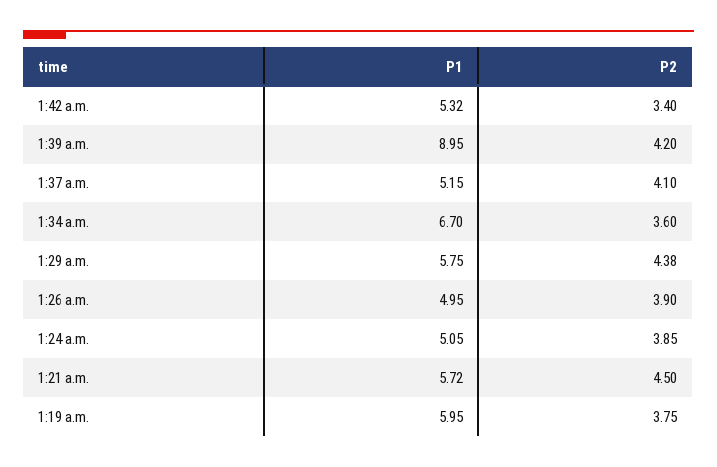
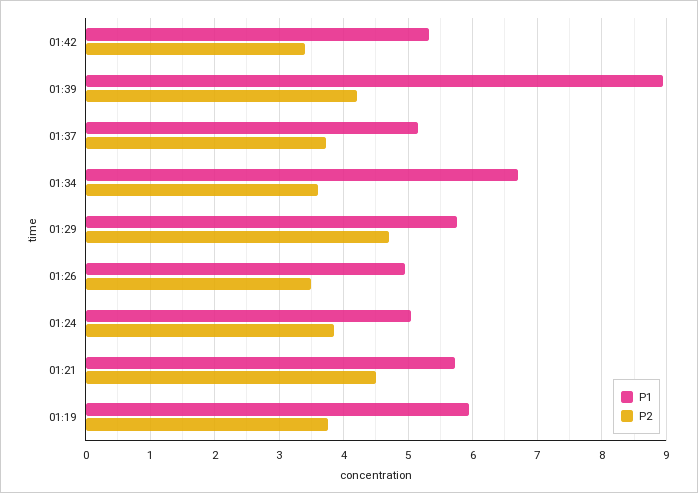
P2, 1:37 a.m.: 4.1 -> 3.7
P2, 1:29 a.m.: 4.38 -> 4.7
P2, 1:26 a.m.: 3.9 -> 3.5

